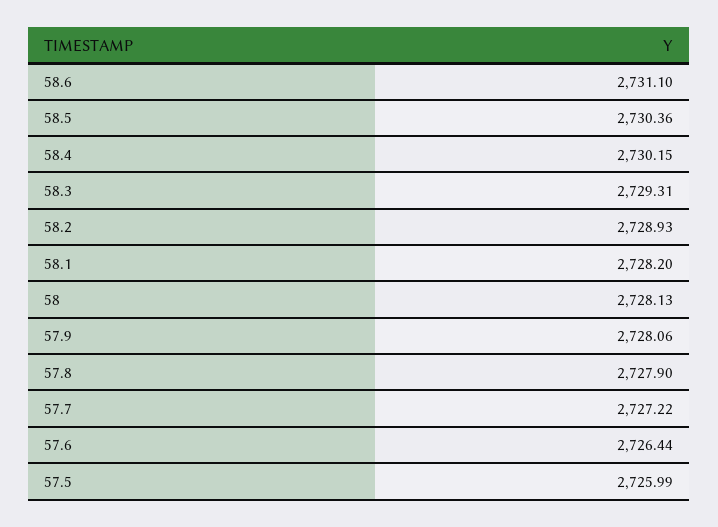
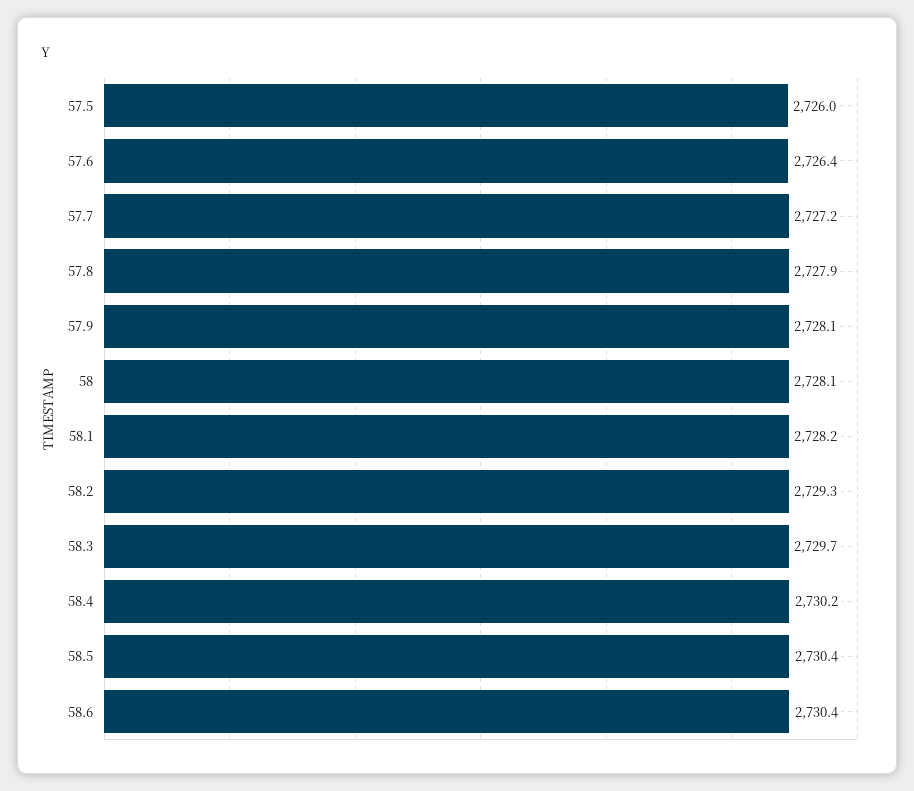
58.6: 2731.1 -> 2730.4
58.3: 2729.31 -> 2729.7
58.2: 2728.93 -> 2729.3

